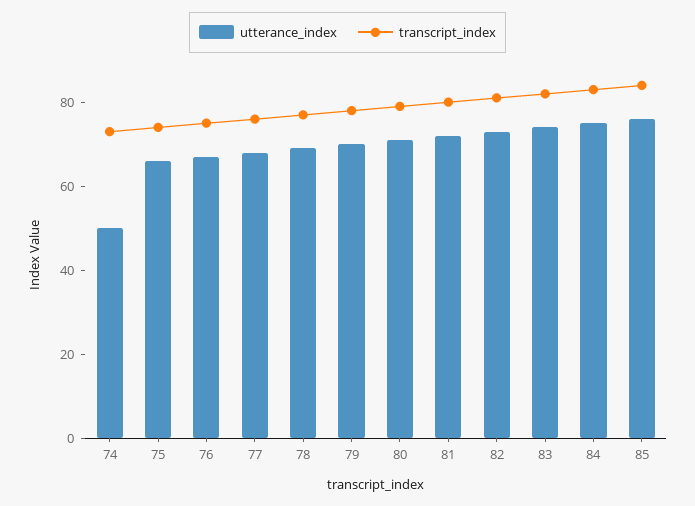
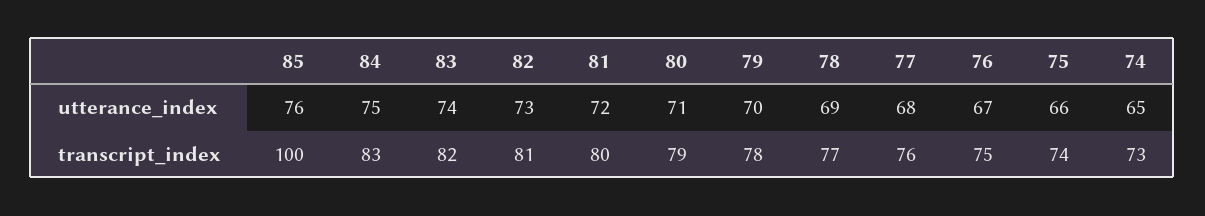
utterance_index, 74: 50 -> 65
transcript_index, 85: 85 -> 100

